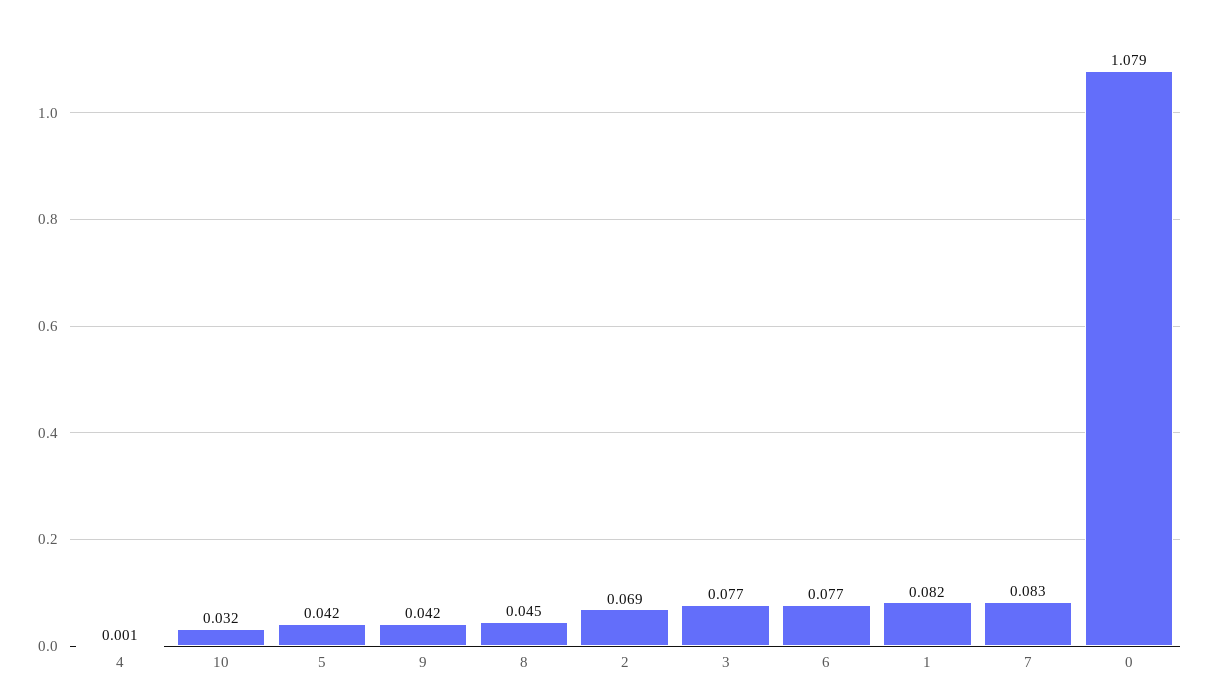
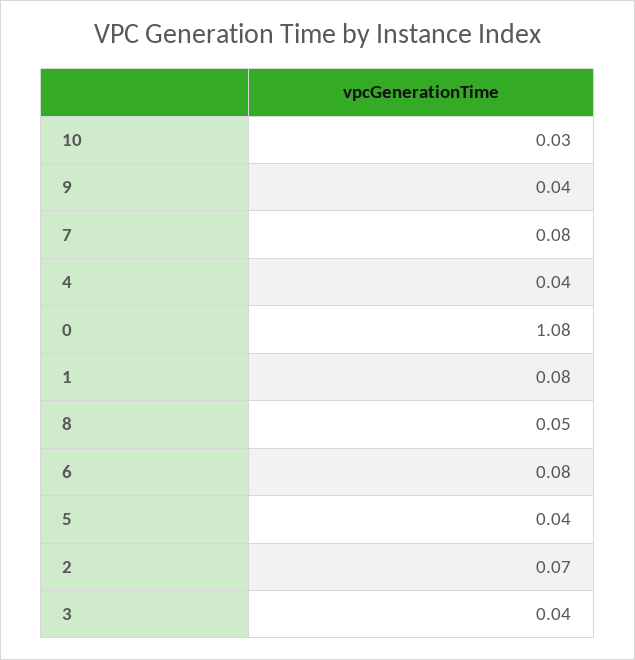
4: 0.001 -> 0.04
3: 0.077 -> 0.04

